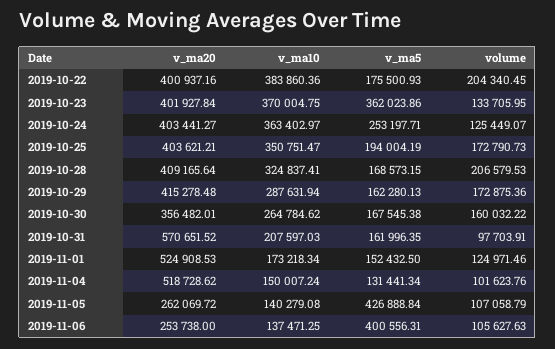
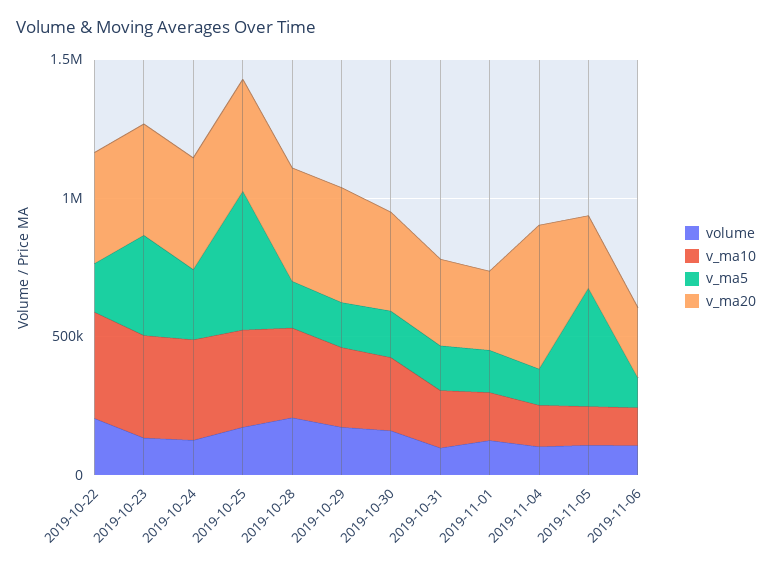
v_ma5, 2019-10-25: 194004.19 -> 500000
v_ma20, 2019-10-31: 570651.52 -> 300000
v_ma20, 2019-11-01: 524908.53 -> 300000
v_ma5, 2019-11-06: 400556.31 -> 100000

